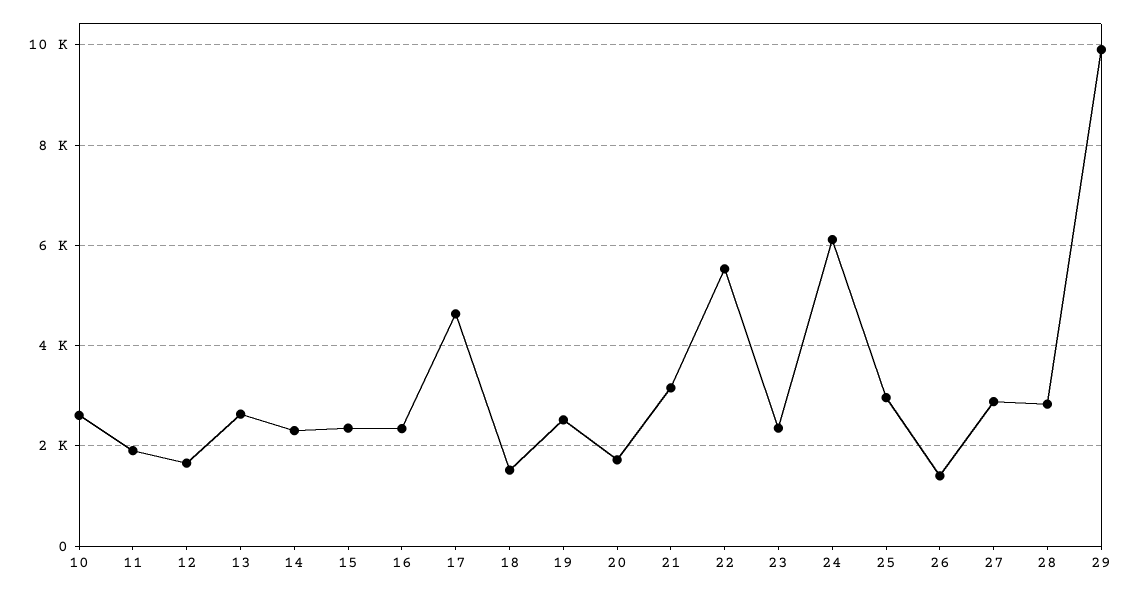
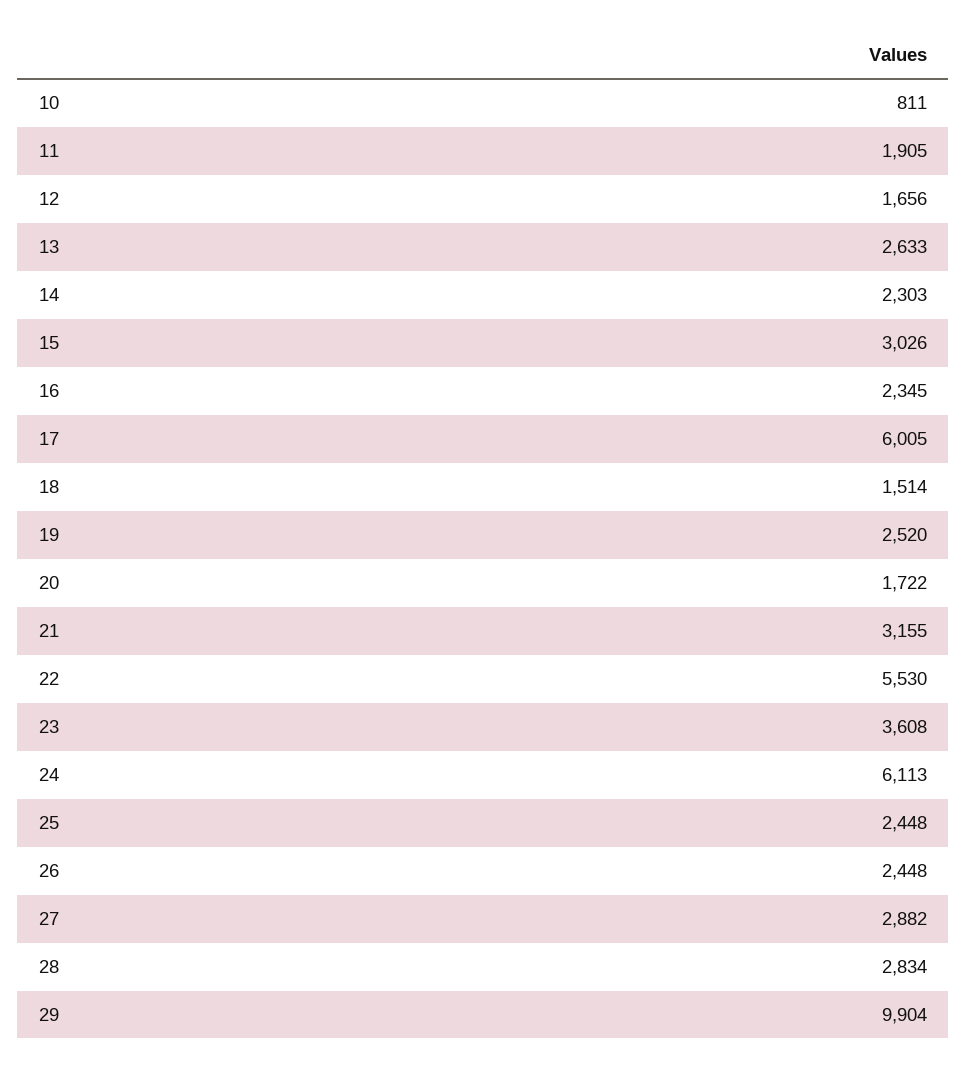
10: 2600 -> 811
15: 2400 -> 3026
17: 4600 -> 6005
23: 2400 -> 3608
25: 3000 -> 2448
26: 1400 -> 2448

